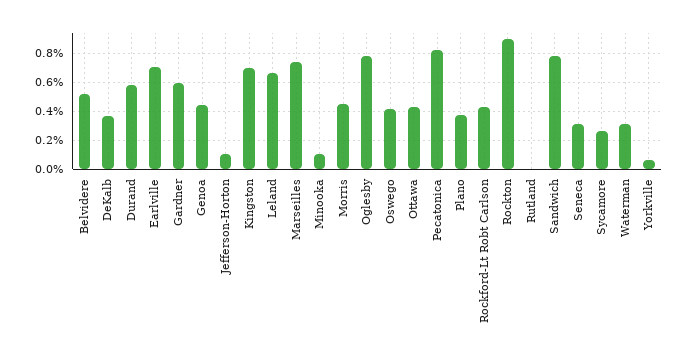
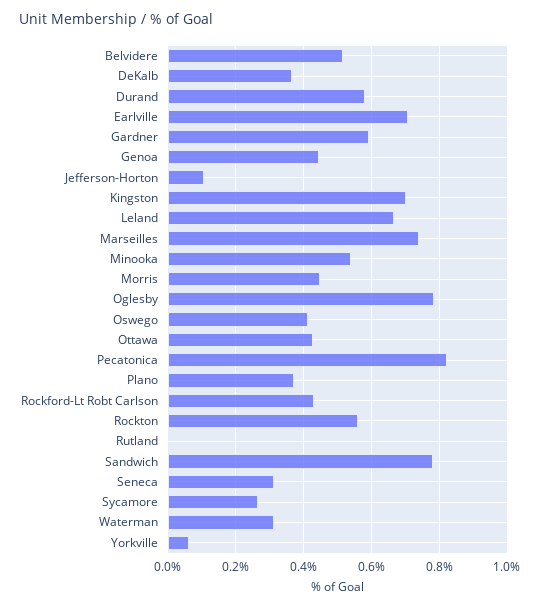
Minooka: 0.1 -> 0.54
Rockton: 0.9 -> 0.56

